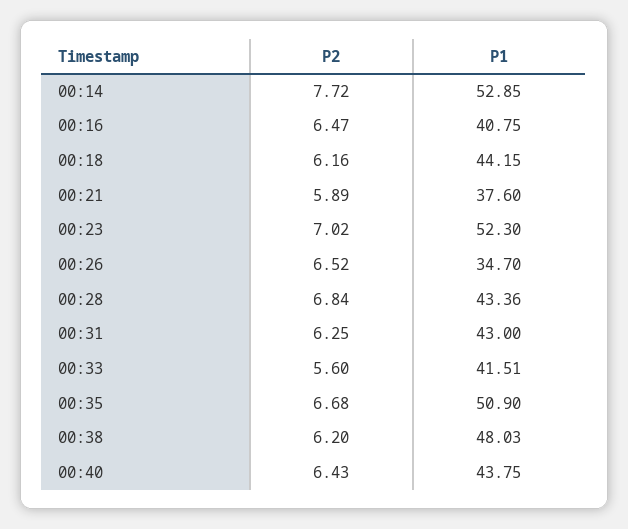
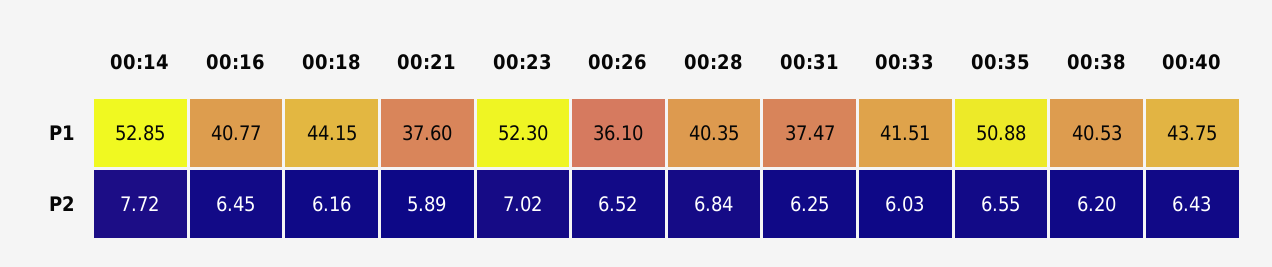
P2, 00:16: 6.47 -> 6.45
P1, 00:16: 40.75 -> 40.77
P1, 00:26: 34.7 -> 36.1
P1, 00:28: 43.36 -> 40.35
P1, 00:31: 43 -> 37.47
P2, 00:33: 5.6 -> 6.03
P2, 00:35: 6.68 -> 6.55
P1, 00:35: 50.9 -> 50.88
P1, 00:38: 48.03 -> 40.53

